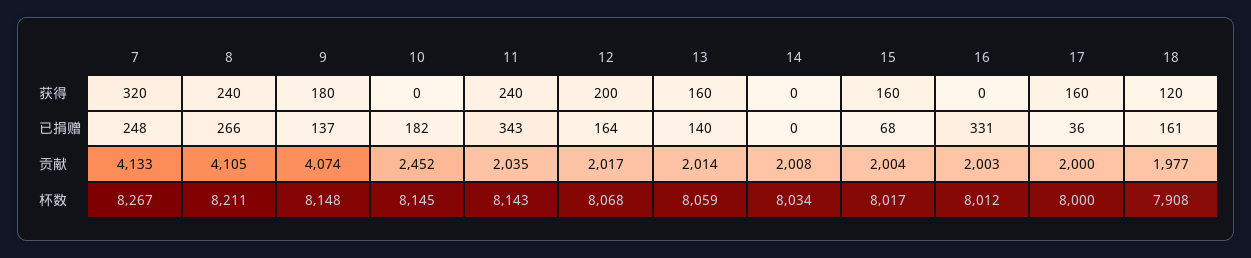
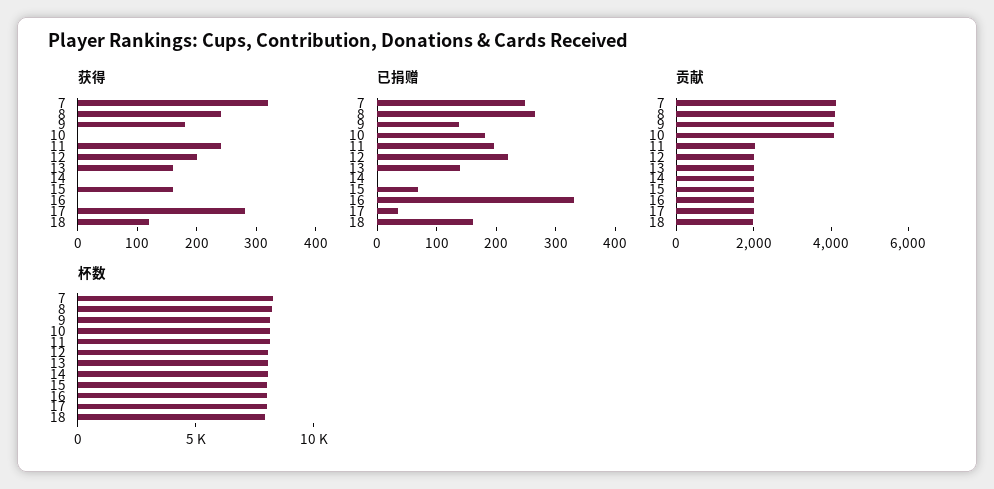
获得, 17: 160 -> 280
已捐赠, 11: 343 -> 200
已捐赠, 12: 164 -> 220
贡献, 10: 2452 -> 4000

